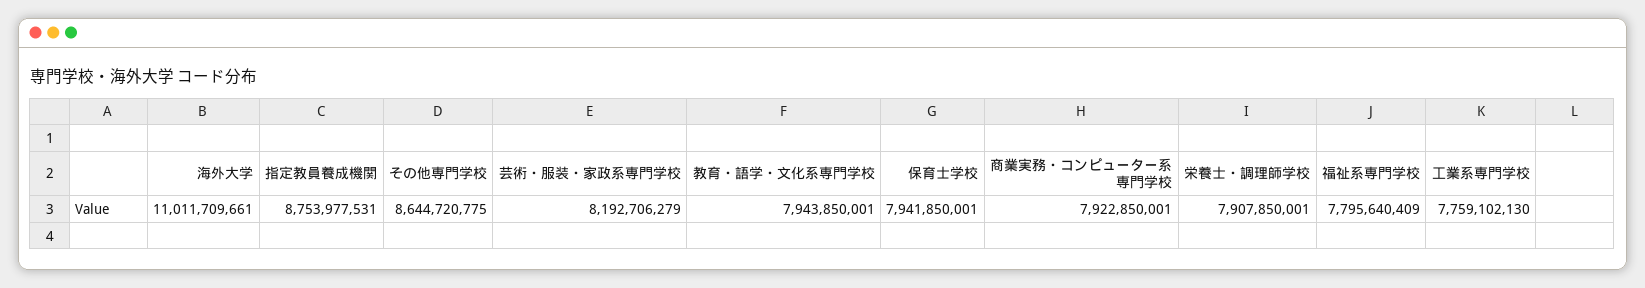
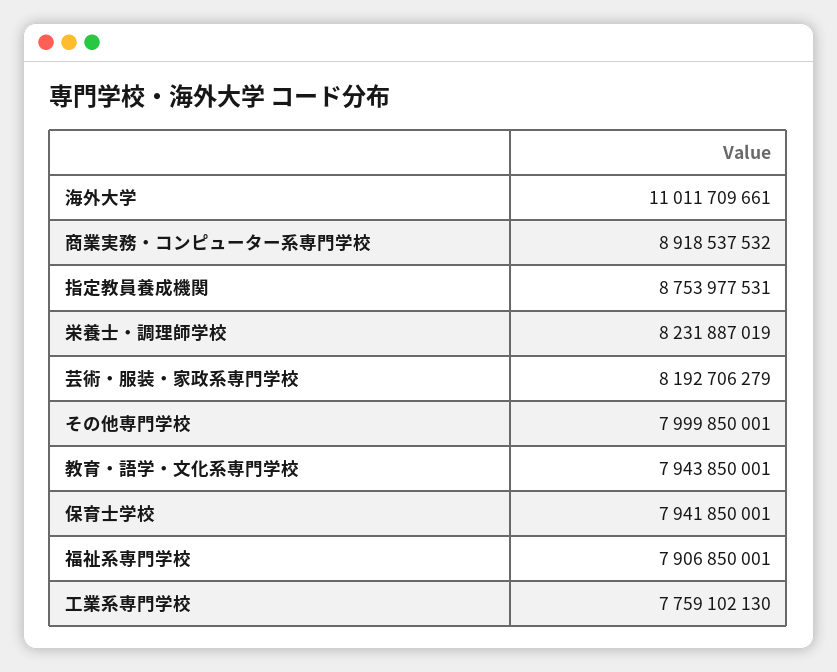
その他専門学校: 8644720775 -> 7999850001
商業実務・コンピューター系専門学校: 7922850001 -> 8918537532
栄養士・調理師学校: 7907850001 -> 8231887019
福祉系専門学校: 7795640409 -> 7906850001

